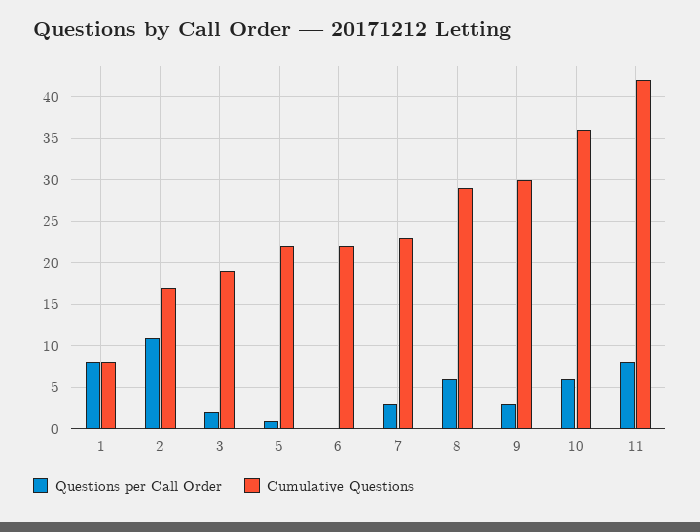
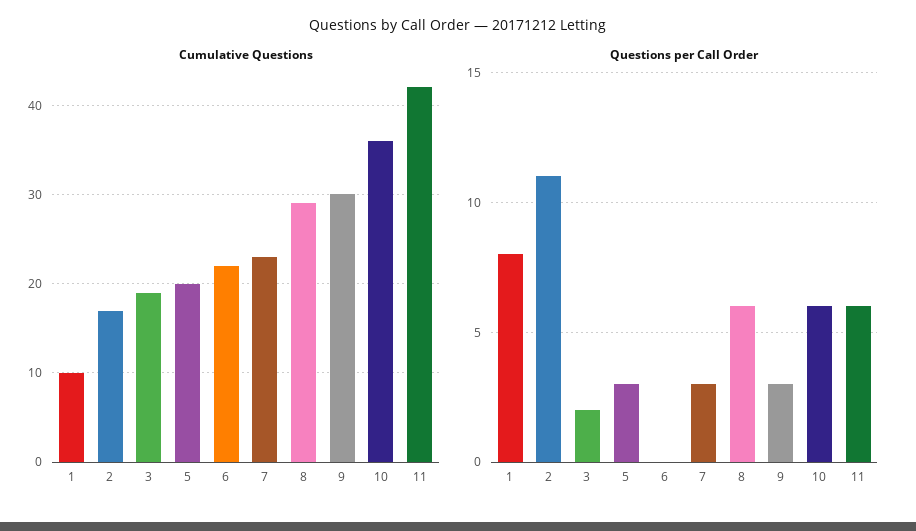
Cumulative Questions, 1: 8 -> 10
Questions per Call Order, 5: 1 -> 3
Cumulative Questions, 5: 22 -> 20
Questions per Call Order, 11: 8 -> 6

